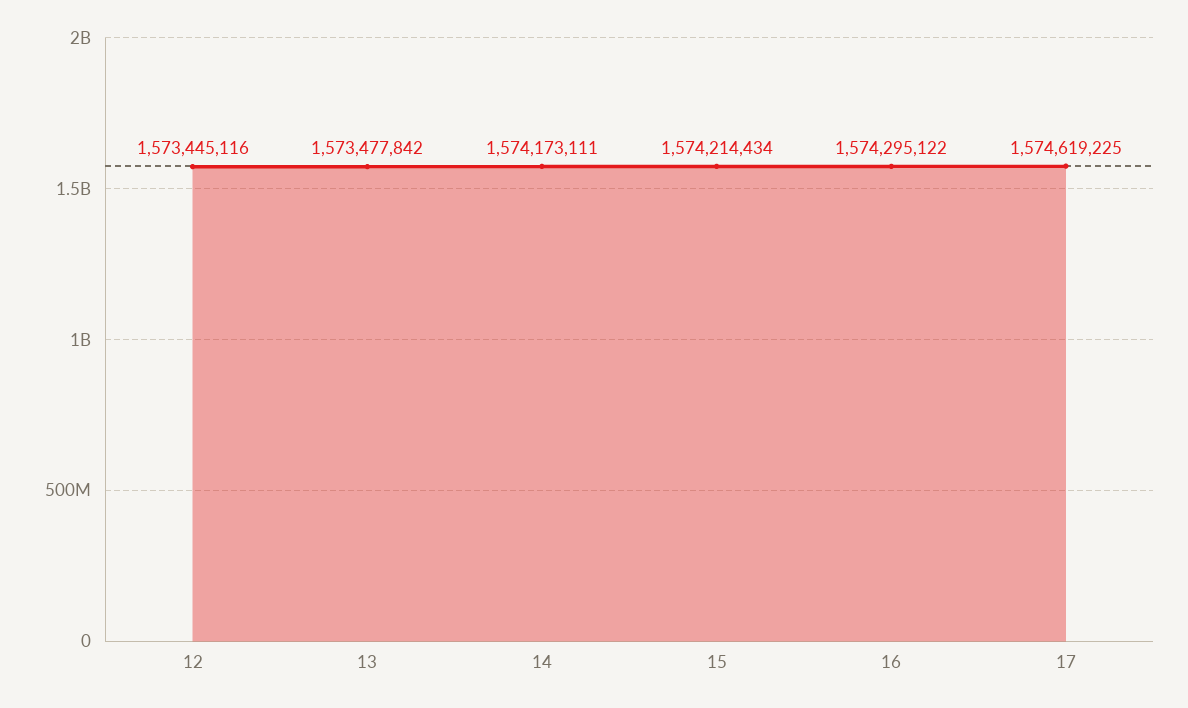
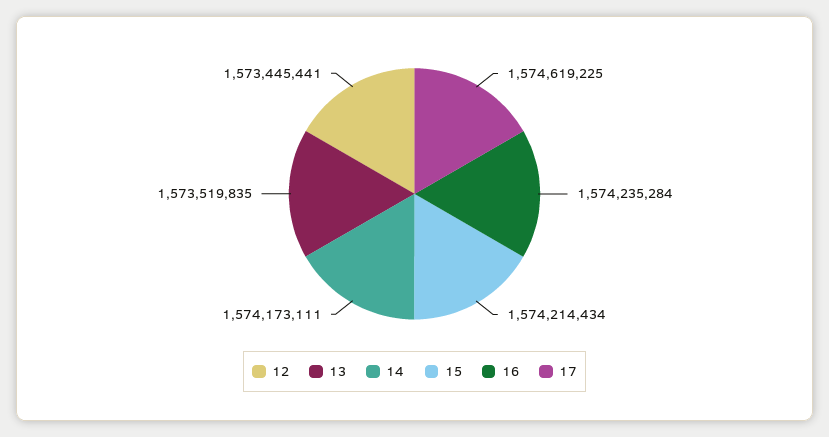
12: 1573445116 -> 1573445441
13: 1573477842 -> 1573519835
16: 1574295122 -> 1574235284

